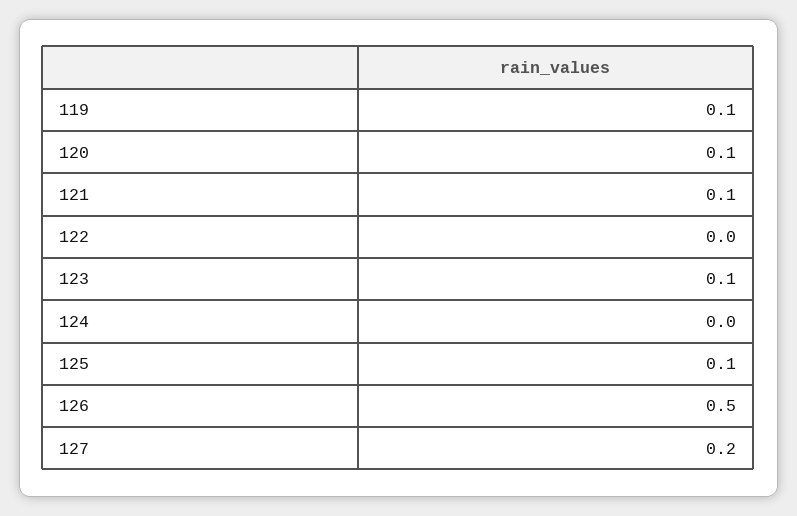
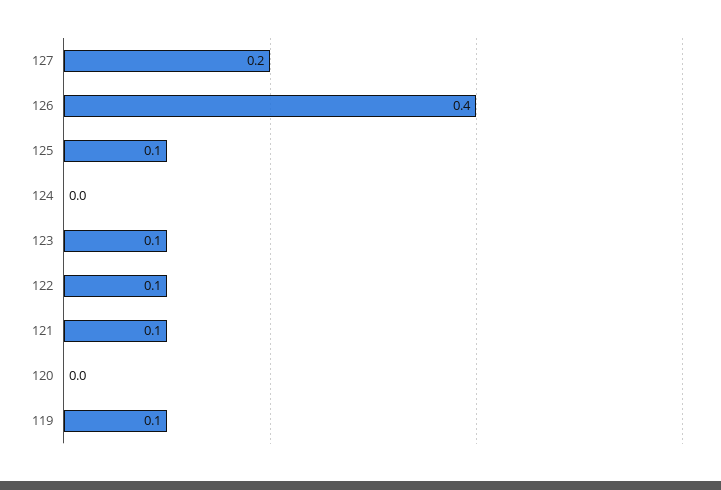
120: 0.1 -> 0
122: 0 -> 0.1
126: 0.5 -> 0.4

